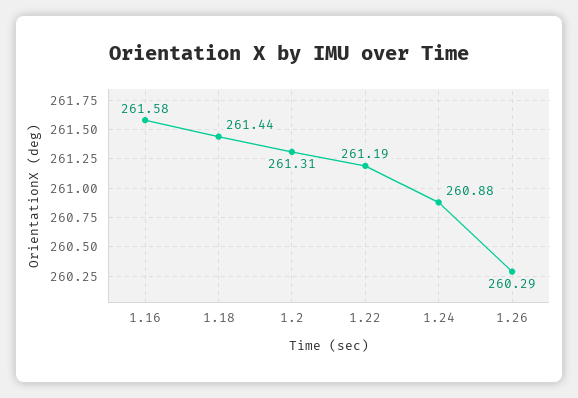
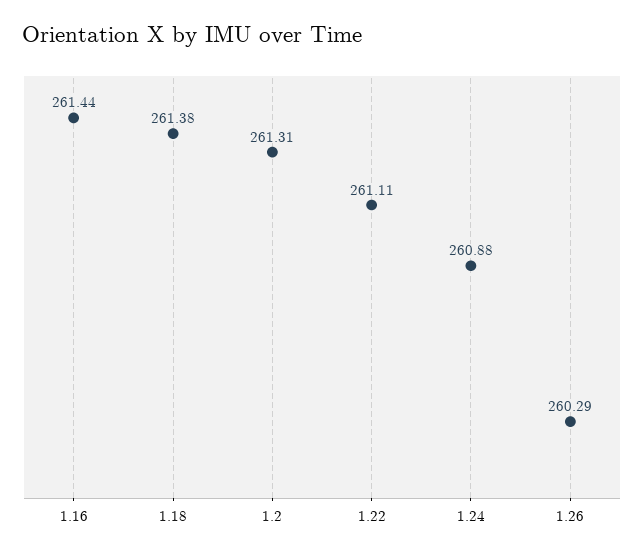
1.16: 261.58 -> 261.44
1.18: 261.44 -> 261.38
1.22: 261.19 -> 261.11

